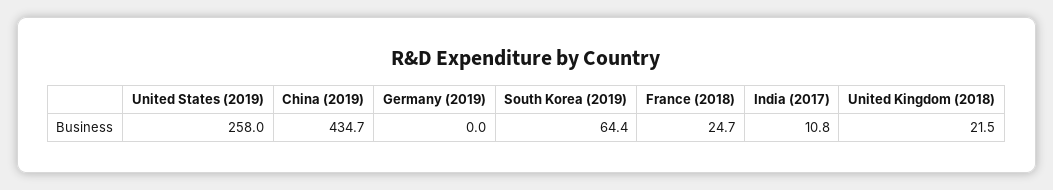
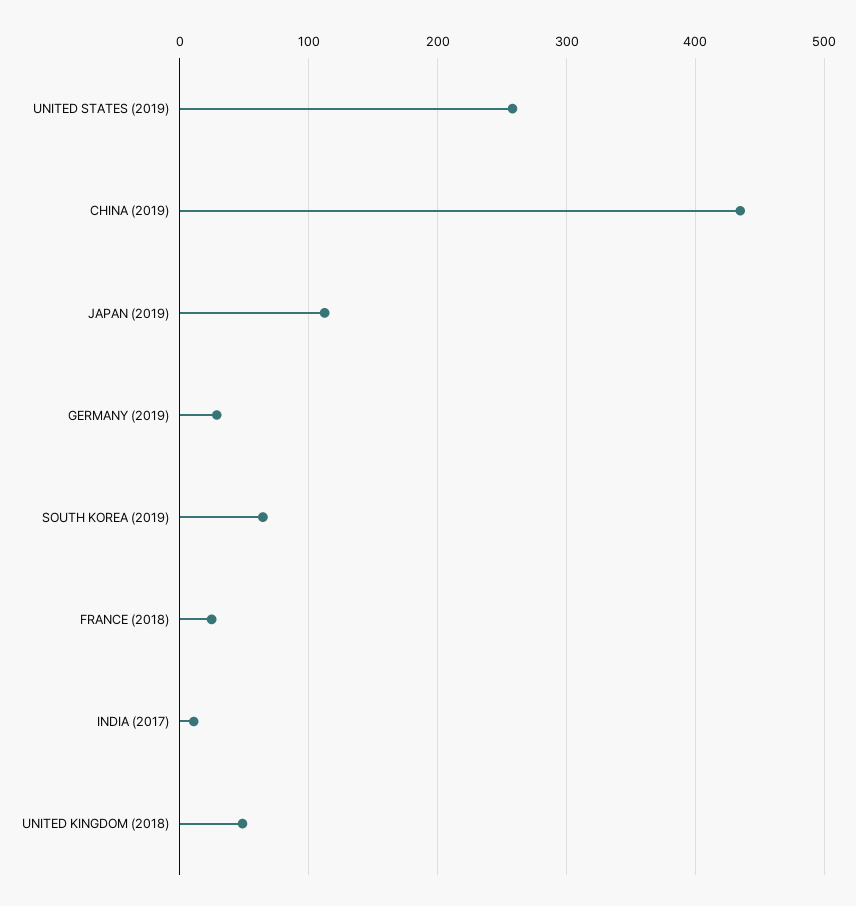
Germany (2019): 0 -> 30
United Kingdom (2018): 21.5 -> 50
JAPAN (2019): none -> 110

